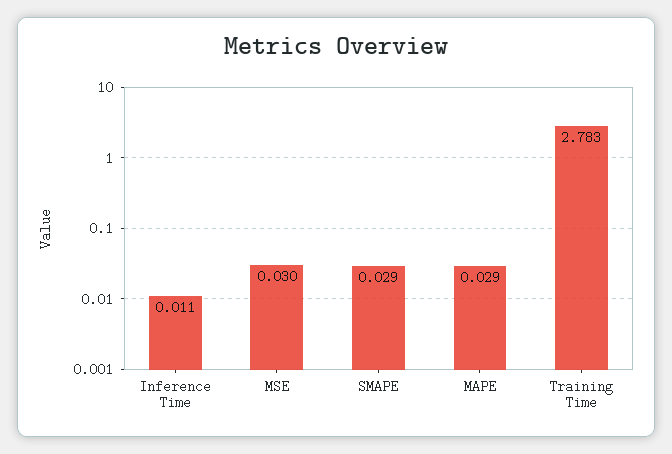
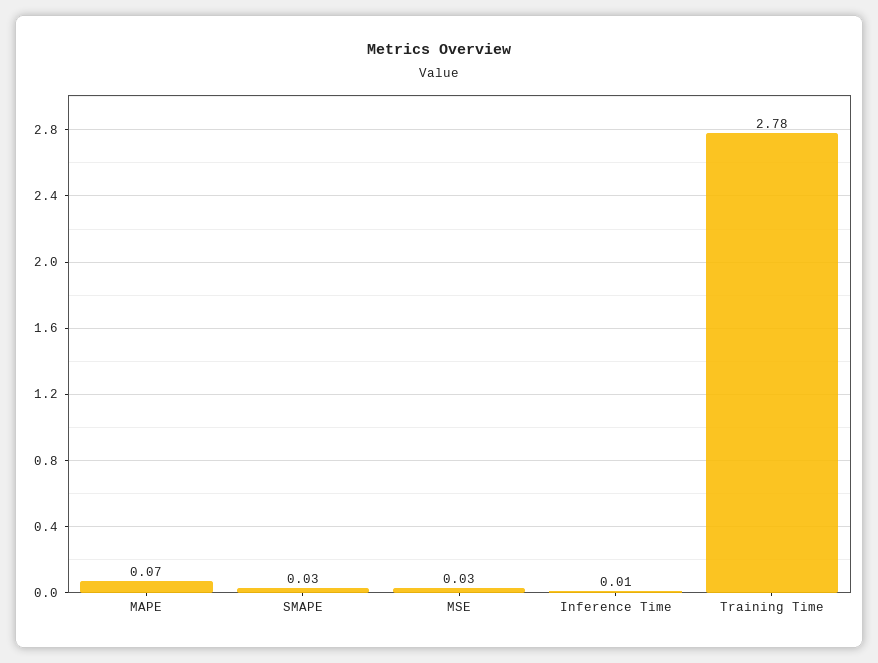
MAPE: 0.029 -> 0.07

